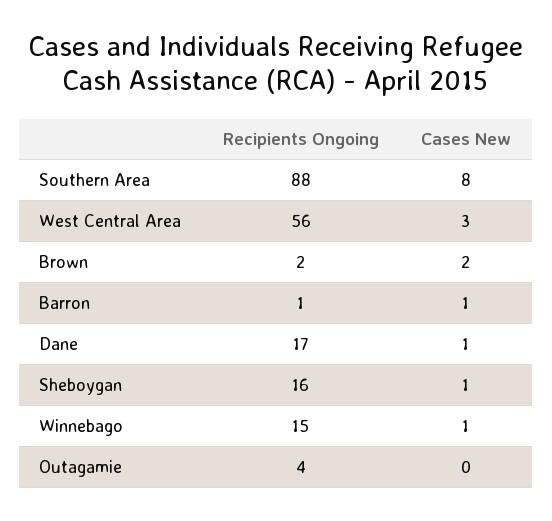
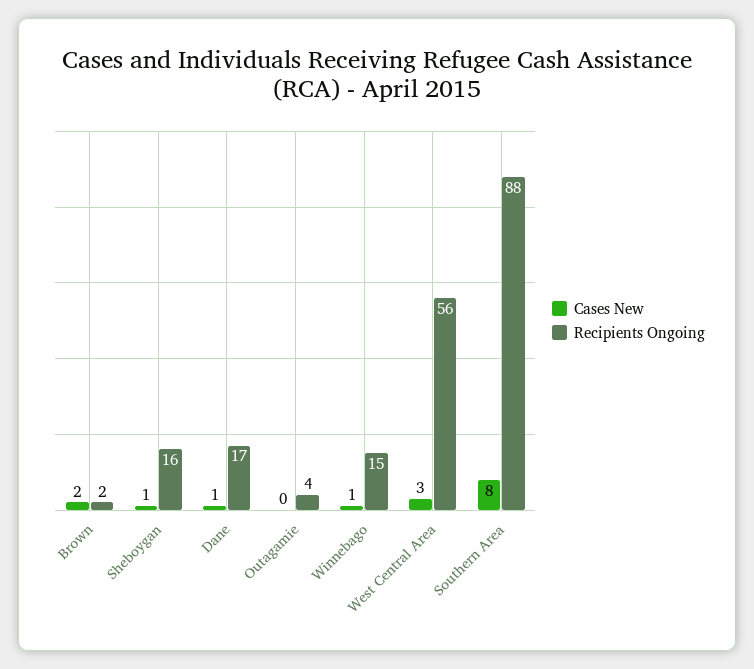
Recipients Ongoing, Barron: 1 -> none
Cases New, Barron: 1 -> none

